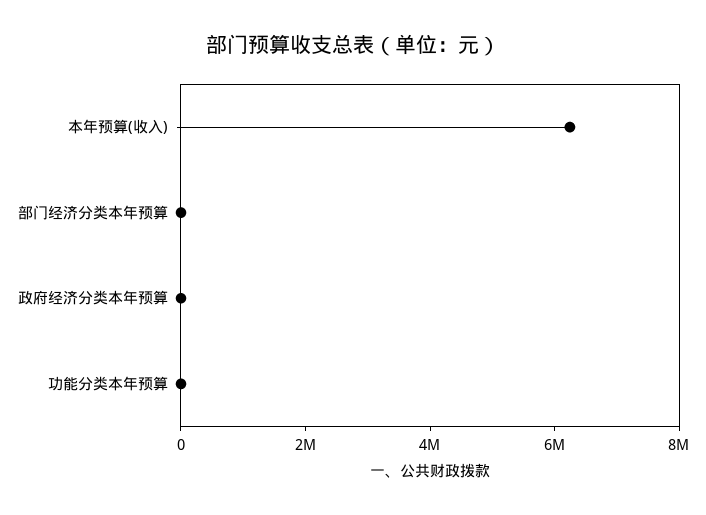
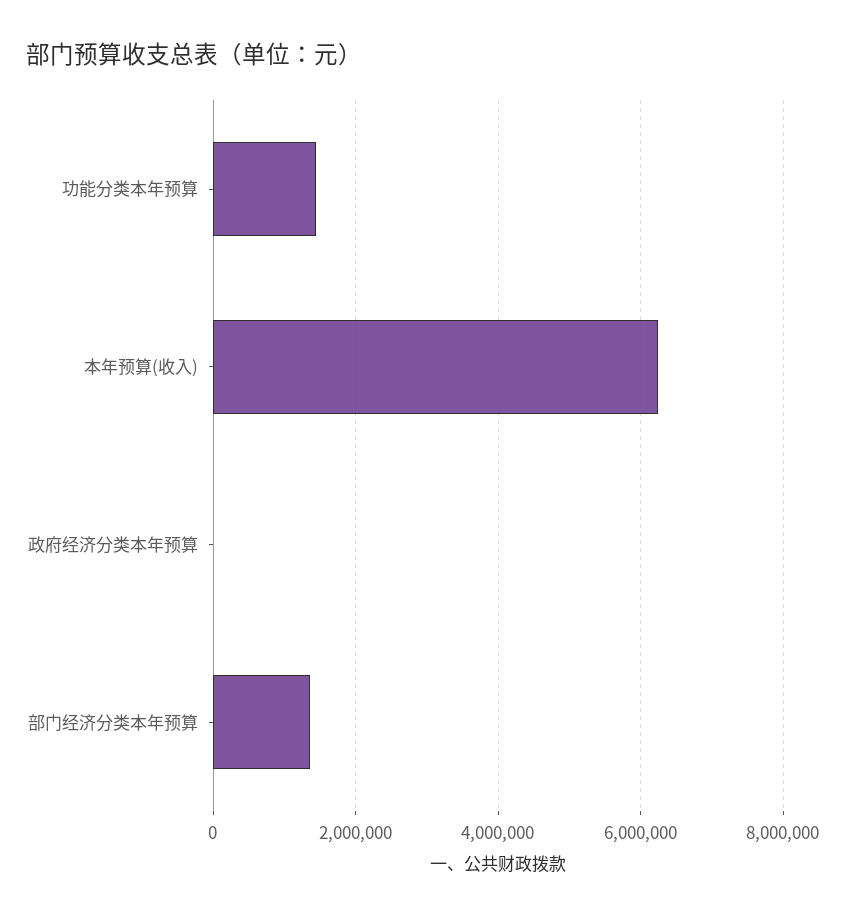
部门经济分类本年预算: 0 -> 1400000
功能分类本年预算: 0 -> 1400000

